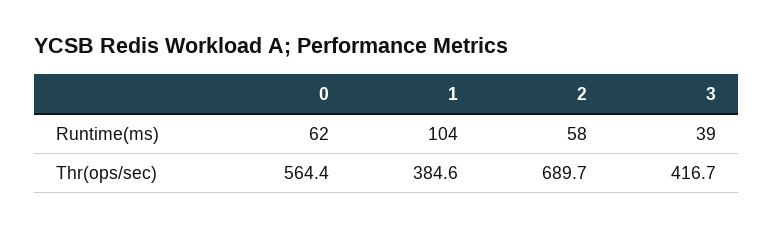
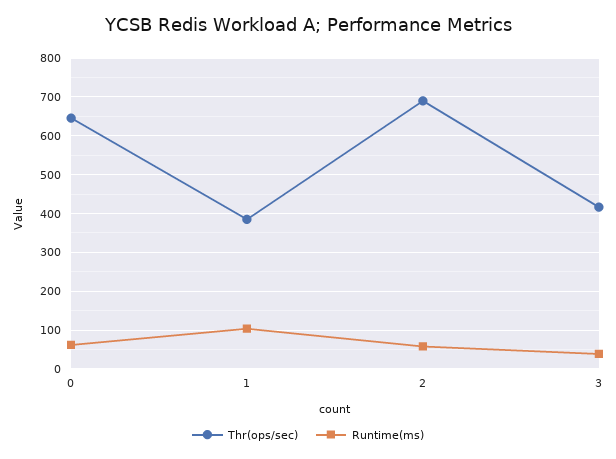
Thr(ops/sec), 0: 564.4 -> 640

